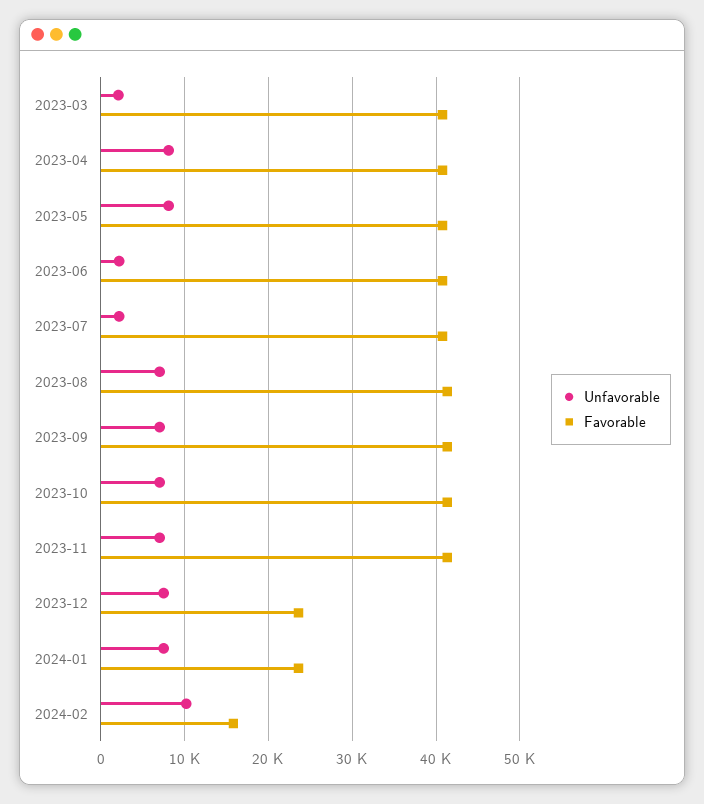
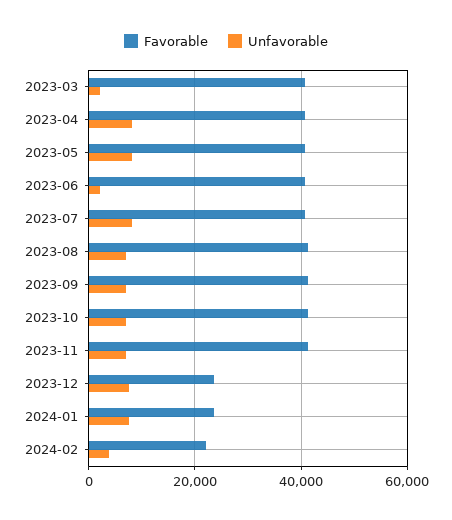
Unfavorable, 2023-07: 2000 -> 8000
Unfavorable, 2024-02: 10000 -> 4000
Favorable, 2024-02: 16000 -> 22000

